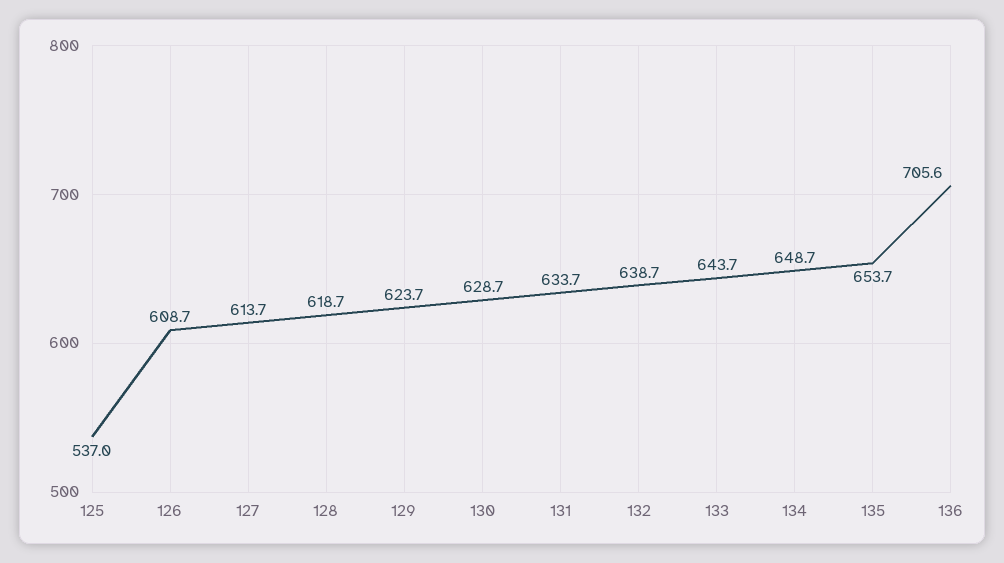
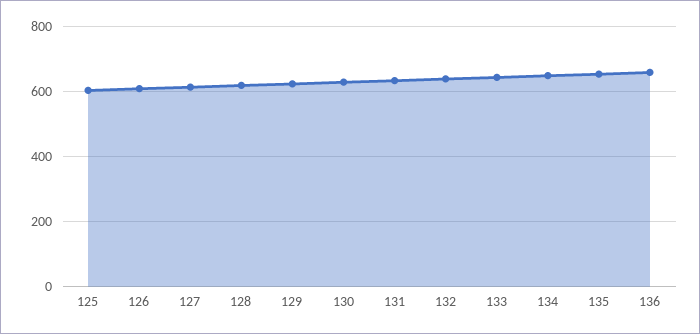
125: 537 -> 600
136: 705.6 -> 660

